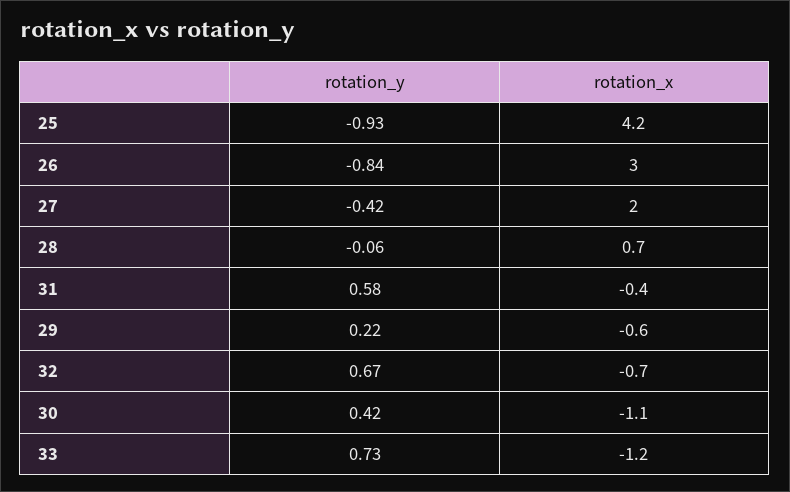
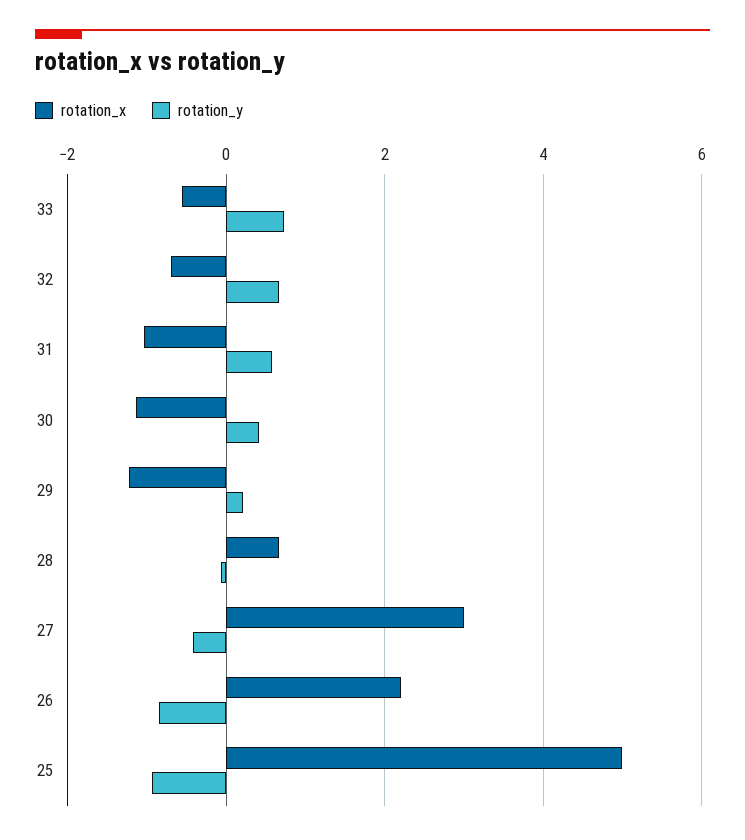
rotation_x, 25: 4.2 -> 5
rotation_x, 26: 3 -> 2.2
rotation_x, 27: 2 -> 3
rotation_x, 31: -0.4 -> -1
rotation_x, 29: -0.6 -> -1.2
rotation_x, 33: -1.2 -> -0.6

